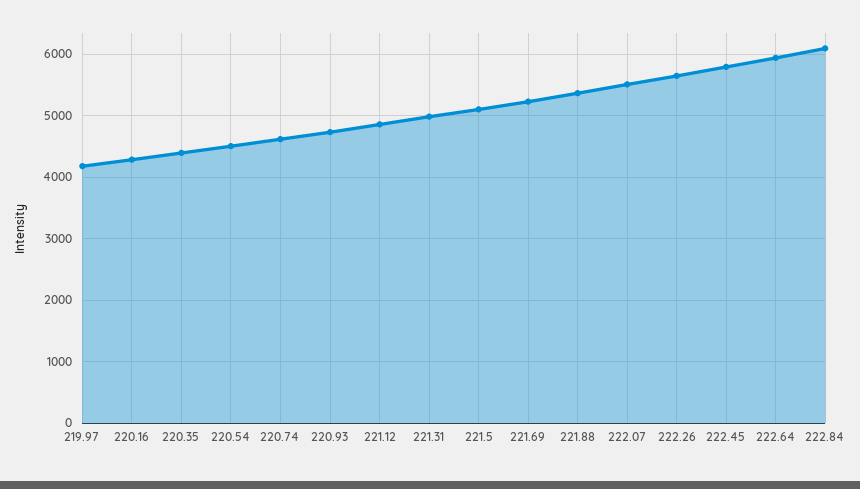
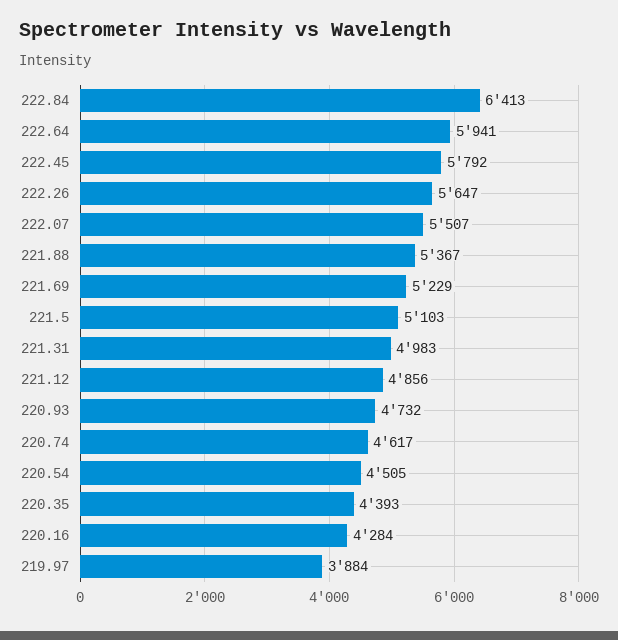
219.97: 4200 -> 3884
222.84: 6100 -> 6413

